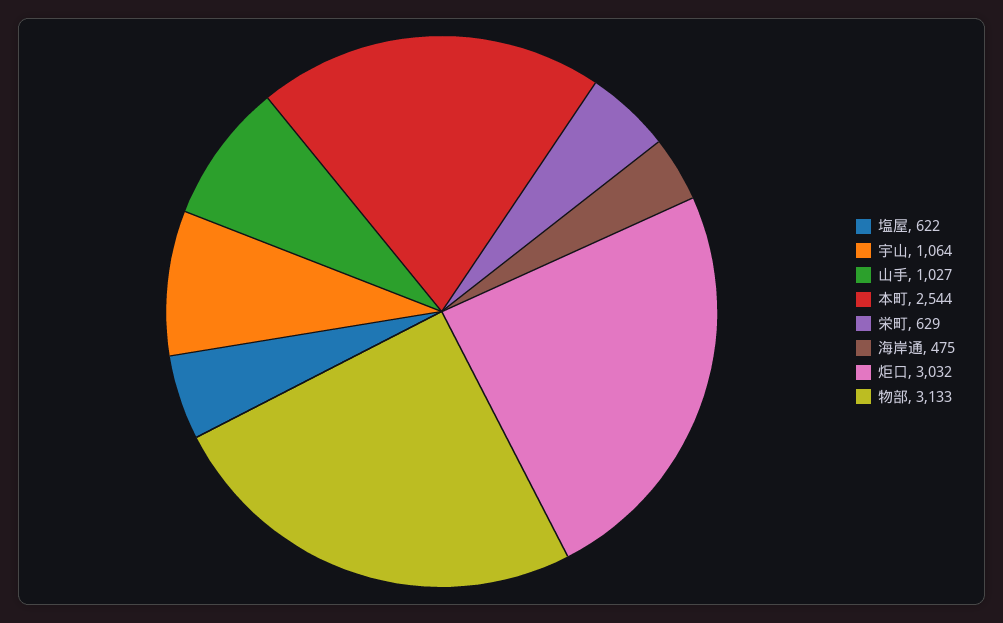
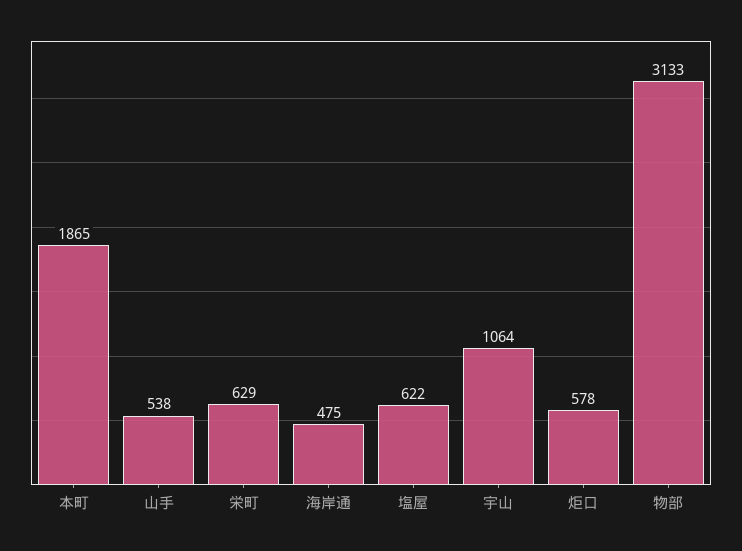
山手: 1027 -> 538
本町: 2544 -> 1865
炬口: 3032 -> 578

